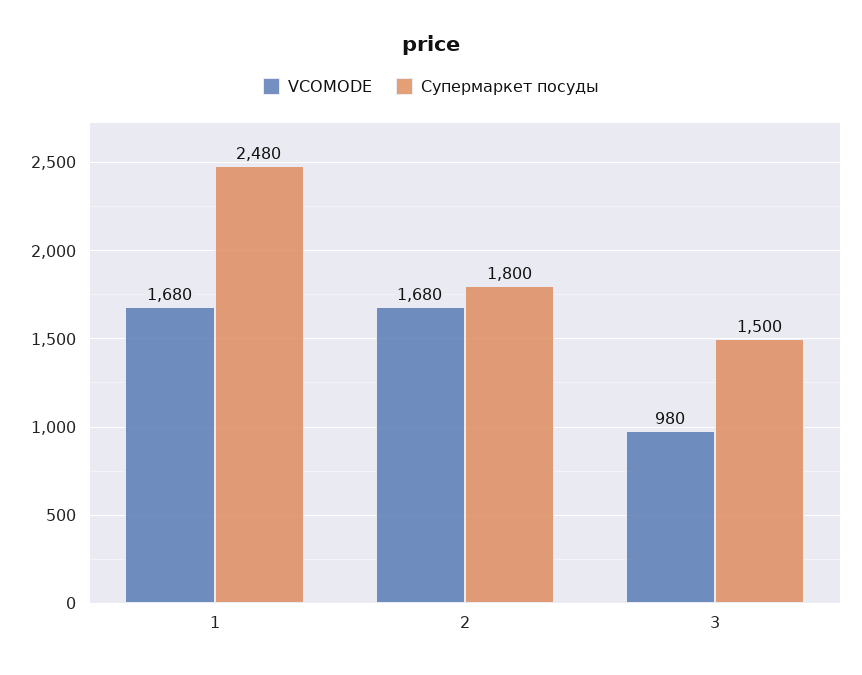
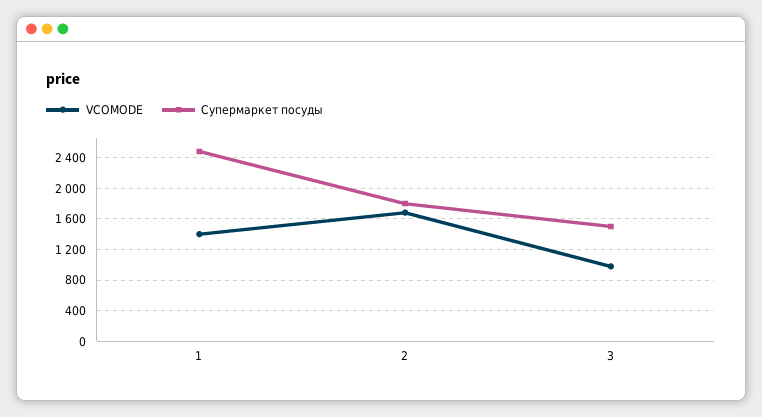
VCOMODE, 1: 1680 -> 1400

